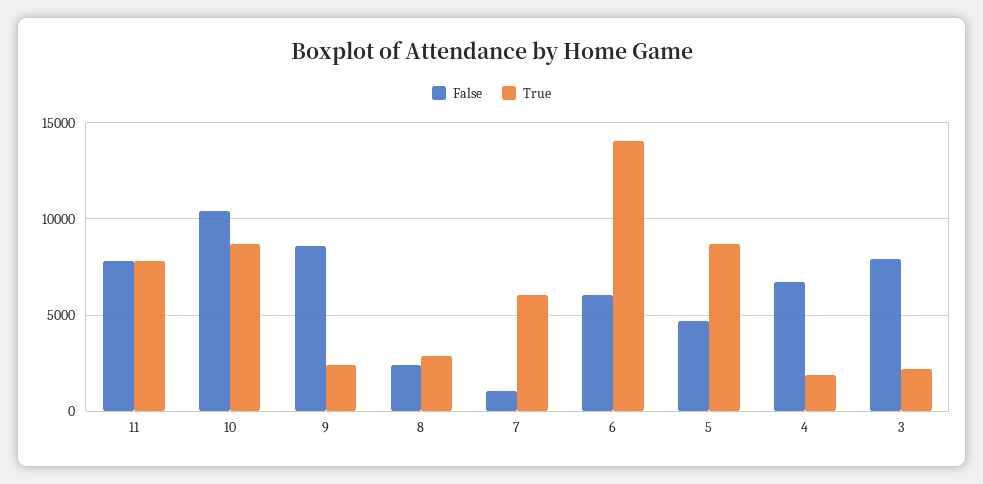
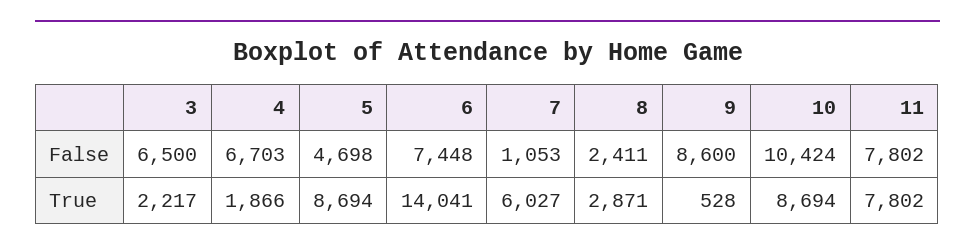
True, 9: 2500 -> 528
False, 6: 6000 -> 7448
False, 3: 8000 -> 6500

